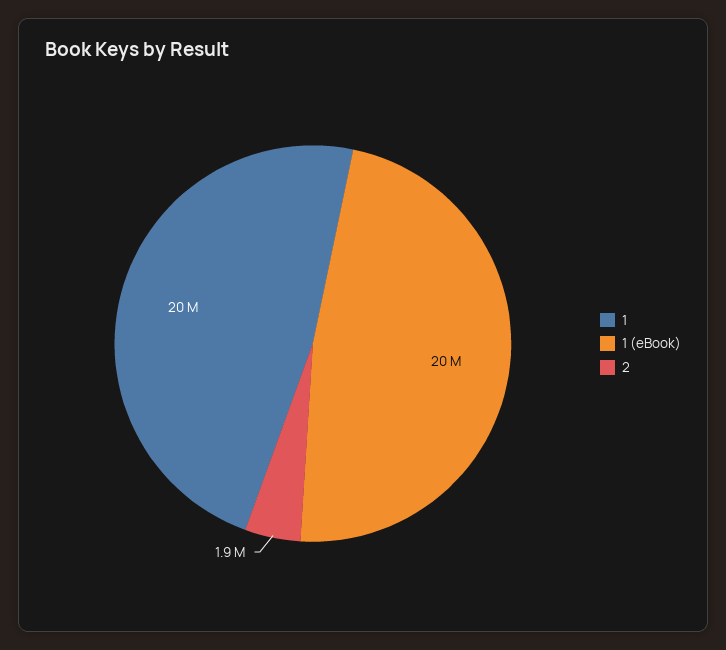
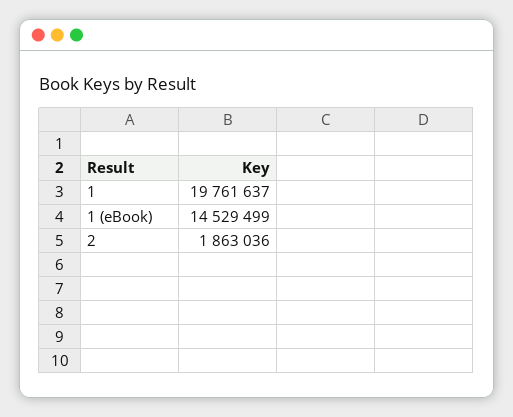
1 (eBook): 20000000 -> 14529499

